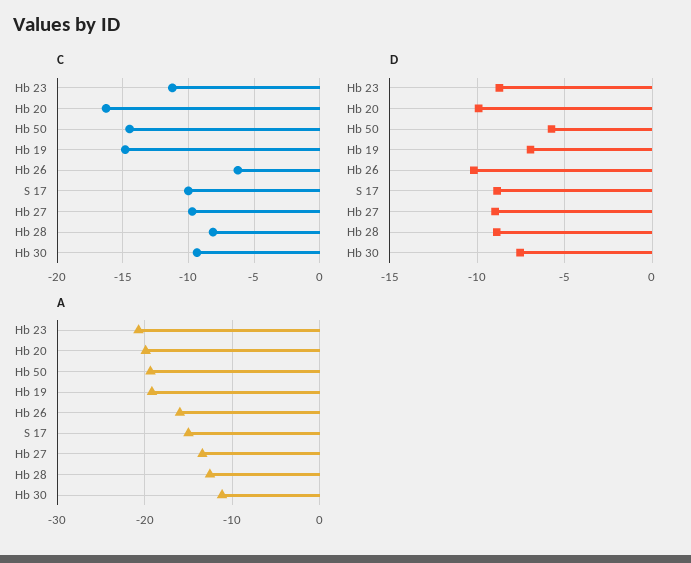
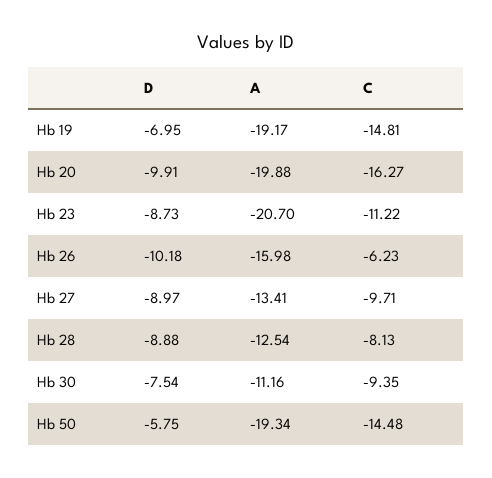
C, S 17: -10 -> none
D, S 17: -9 -> none
A, S 17: -15 -> none

